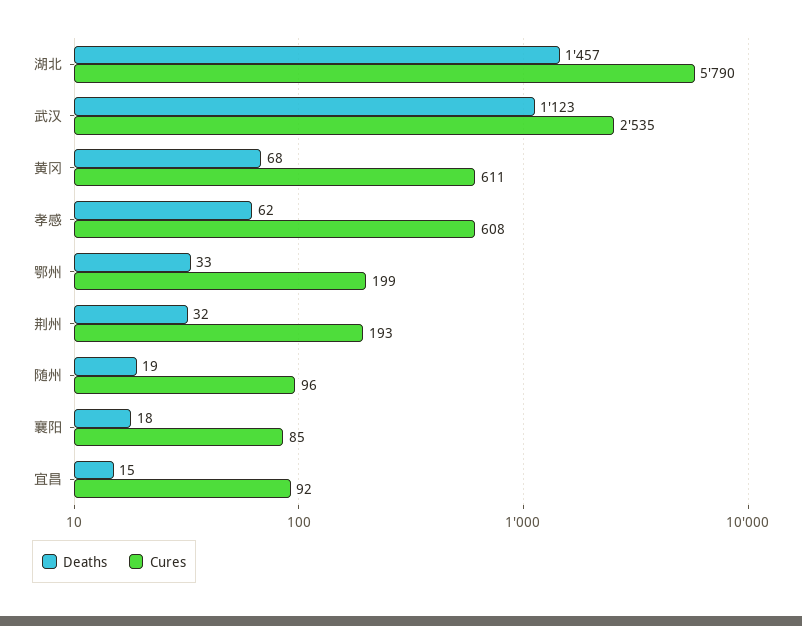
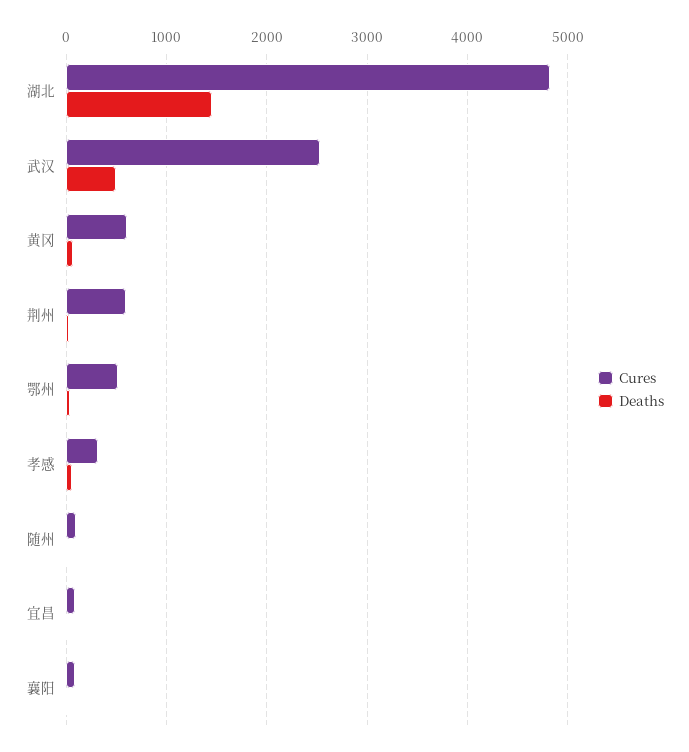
Cures, 湖北: 5790 -> 4800
Deaths, 武汉: 1123 -> 500
Cures, 孝感: 608 -> 300
Cures, 鄂州: 199 -> 500
Cures, 荆州: 193 -> 600

